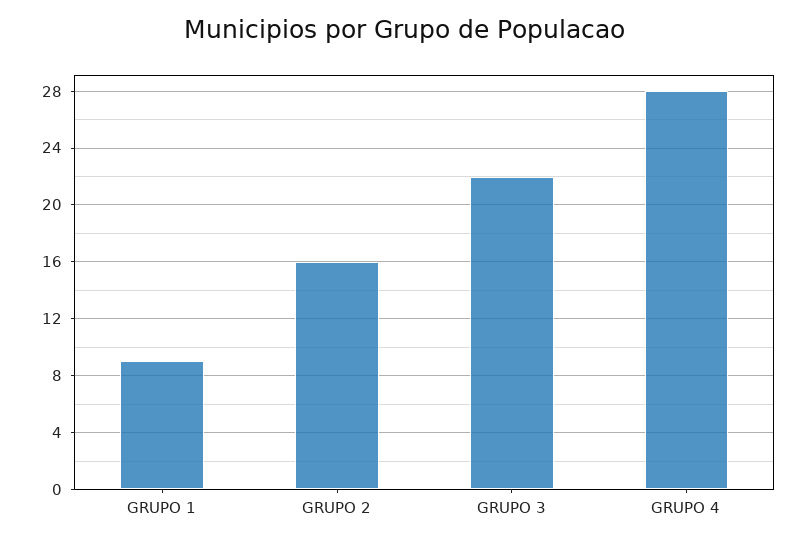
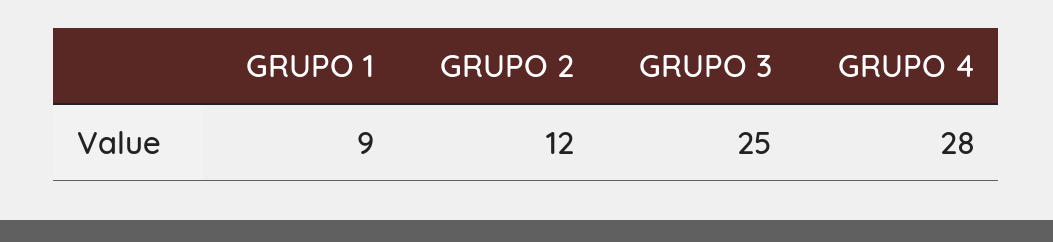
GRUPO 2: 16 -> 12
GRUPO 3: 22 -> 25

